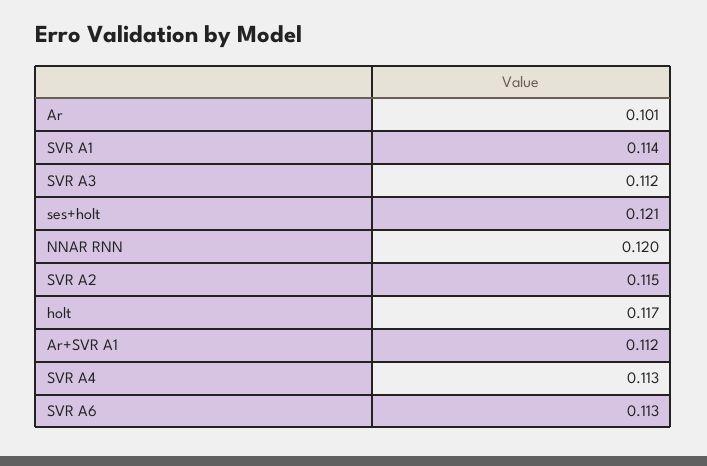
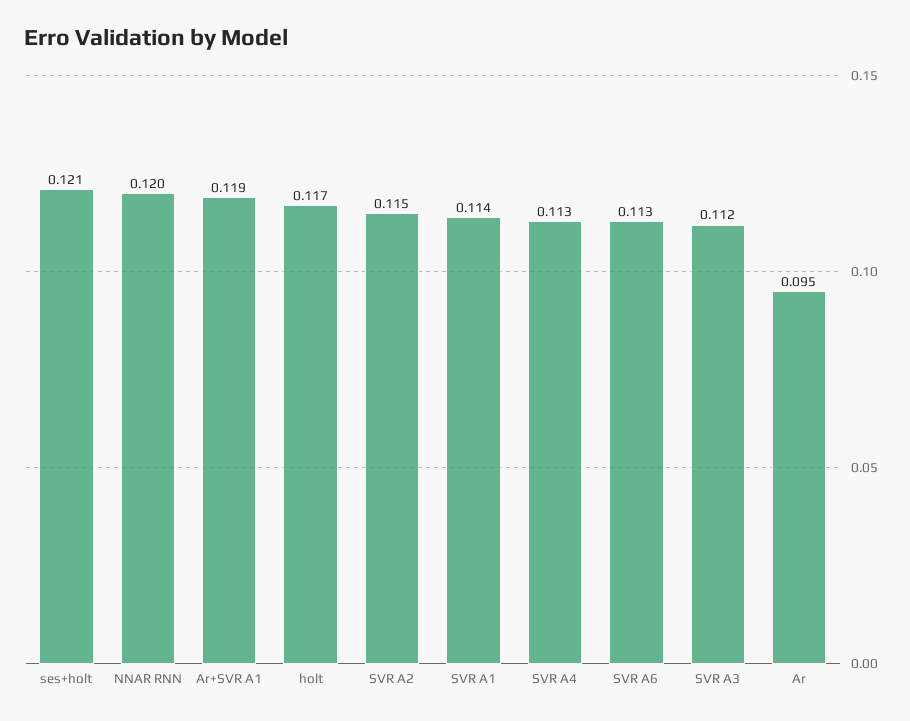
Ar: 0.101 -> 0.095
Ar+SVR A1: 0.112 -> 0.119

